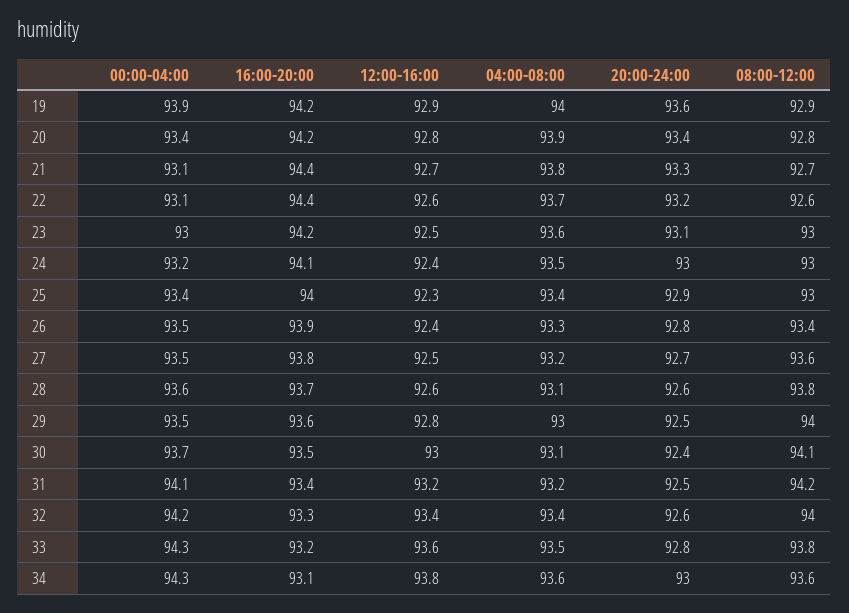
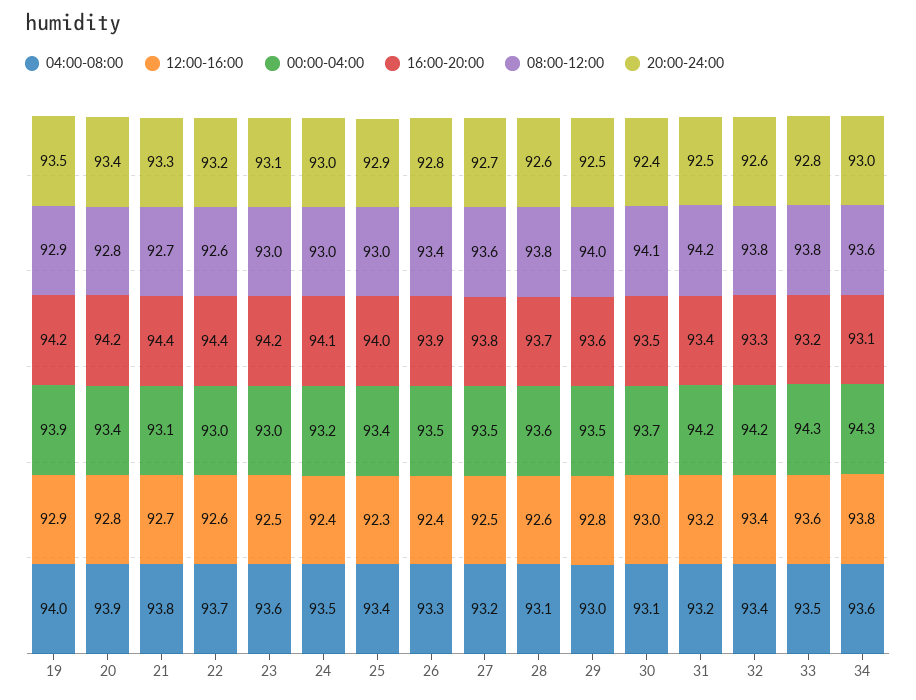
20:00-24:00, 19: 93.6 -> 93.5
00:00-04:00, 22: 93.1 -> 93
00:00-04:00, 31: 94.1 -> 94.2
08:00-12:00, 32: 94 -> 93.8

